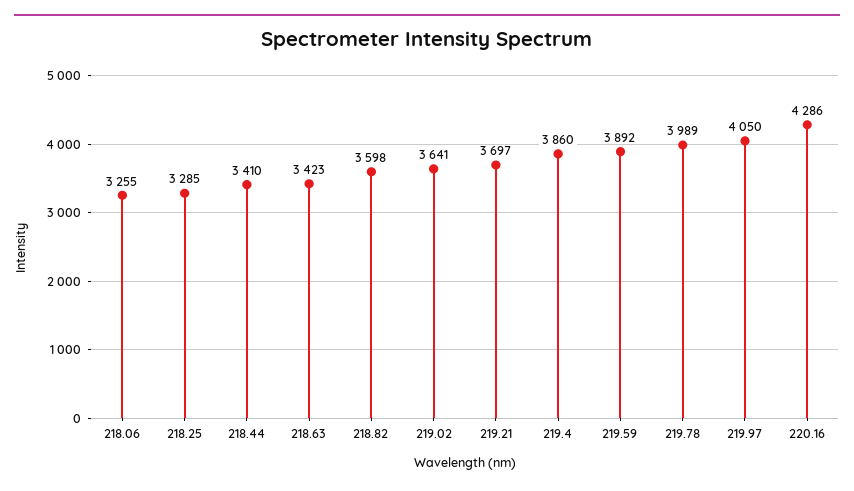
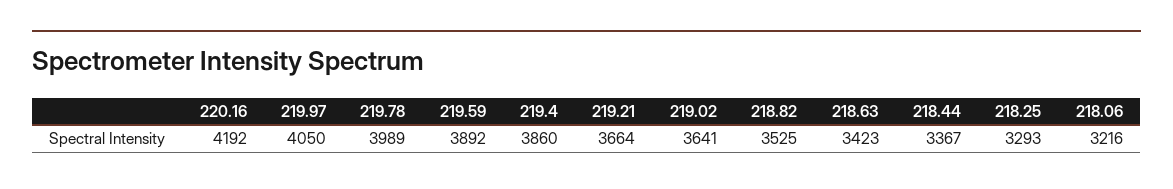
218.06: 3255 -> 3216
218.25: 3285 -> 3293
218.44: 3410 -> 3367
218.82: 3598 -> 3525
219.21: 3697 -> 3664
220.16: 4286 -> 4192

